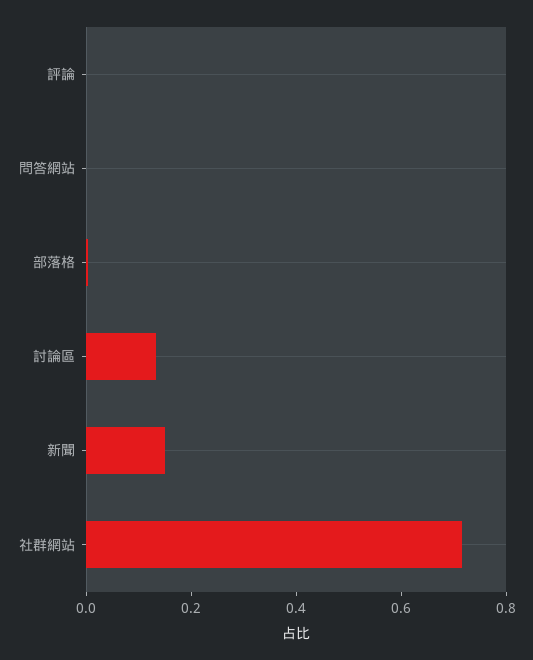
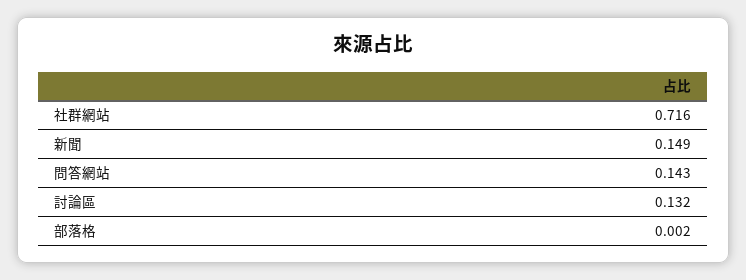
評論: 0 -> none
問答網站: 0 -> 0.143

